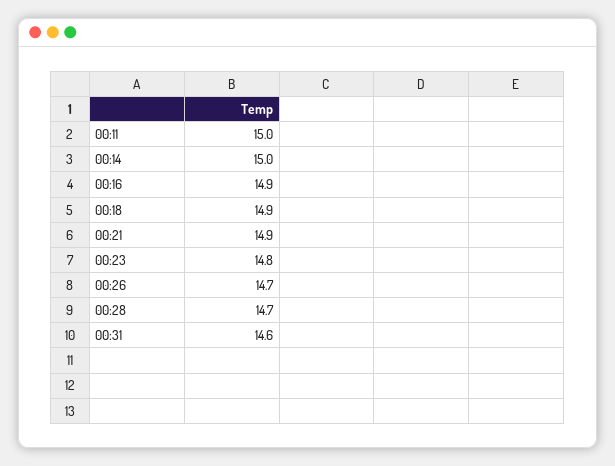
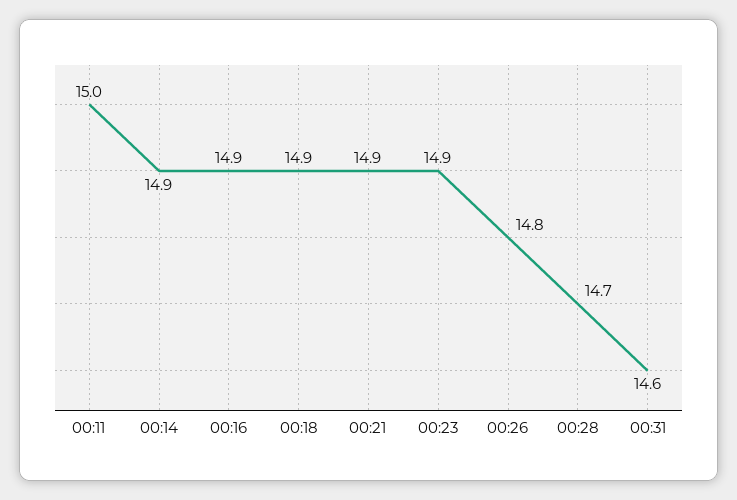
00:14: 15 -> 14.9
00:23: 14.8 -> 14.9
00:26: 14.7 -> 14.8

